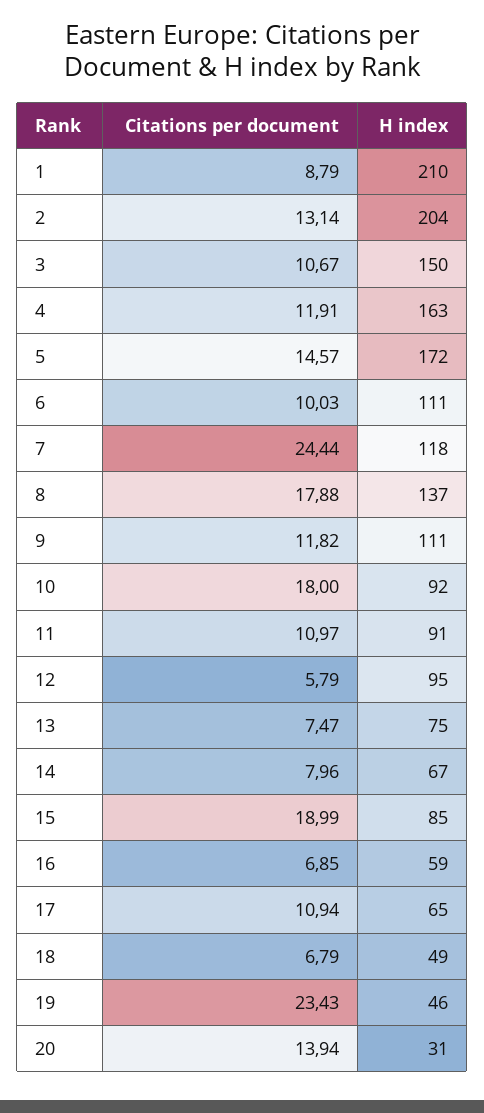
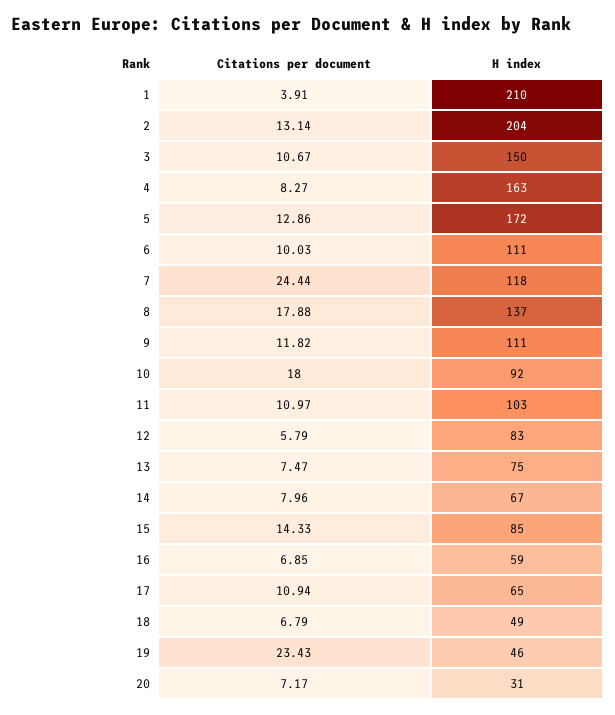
Citations per document, 1: 8.79 -> 3.91
Citations per document, 4: 11.91 -> 8.27
Citations per document, 5: 14.57 -> 12.86
H index, 11: 91 -> 103
H index, 12: 95 -> 83
Citations per document, 15: 18.99 -> 14.33
Citations per document, 20: 13.94 -> 7.17

